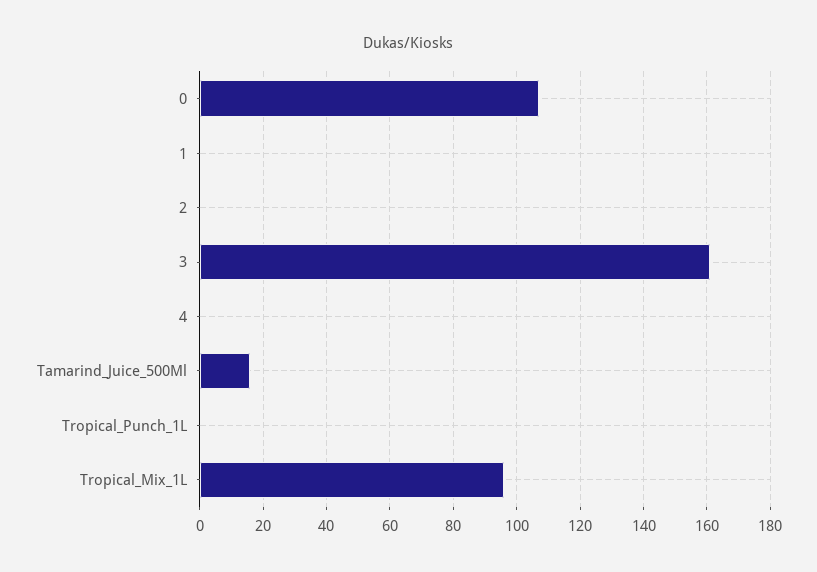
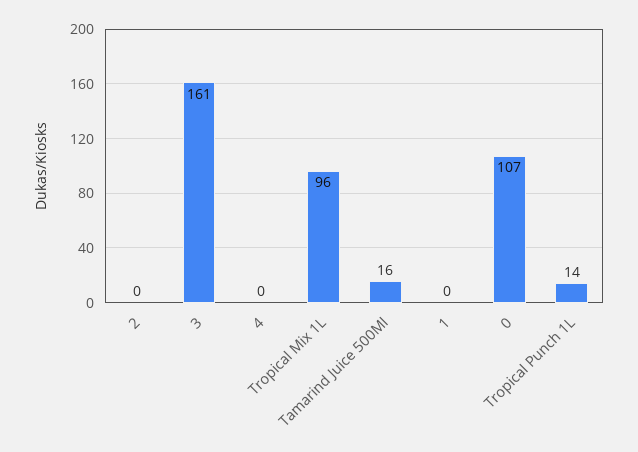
Tropical_Punch_1L: 0 -> 14

